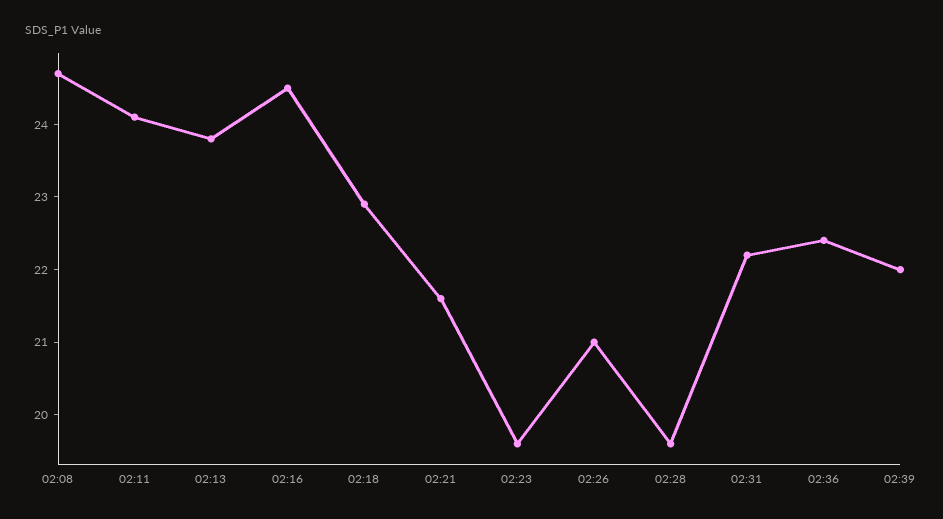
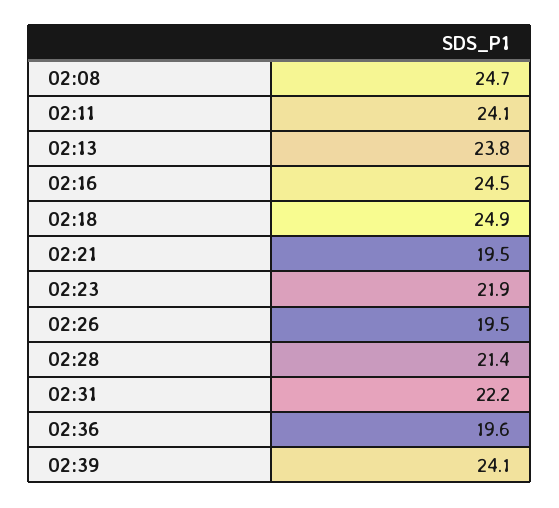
02:18: 23 -> 24.9
02:21: 21.5 -> 19.5
02:23: 19.5 -> 21.9
02:26: 21 -> 19.5
02:28: 19.5 -> 21.4
02:36: 22.5 -> 19.6
02:39: 22 -> 24.1

